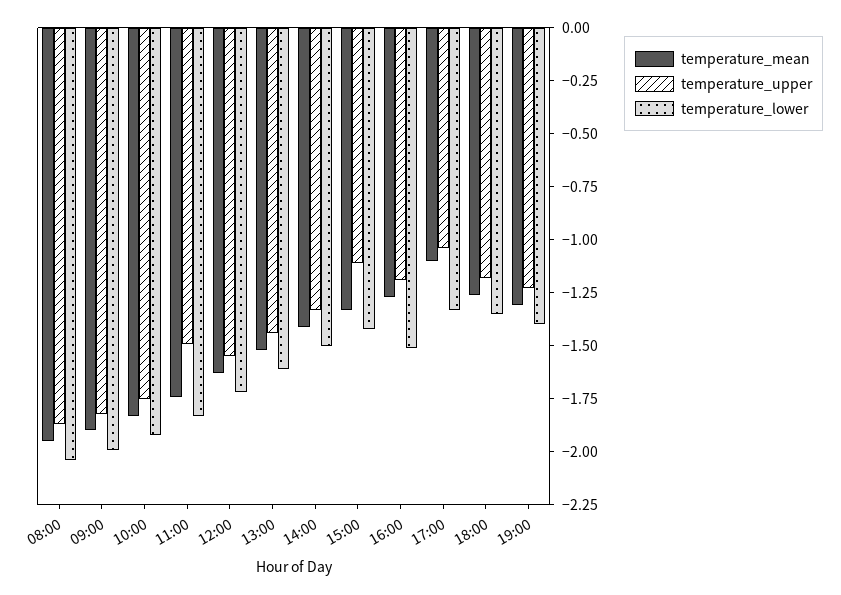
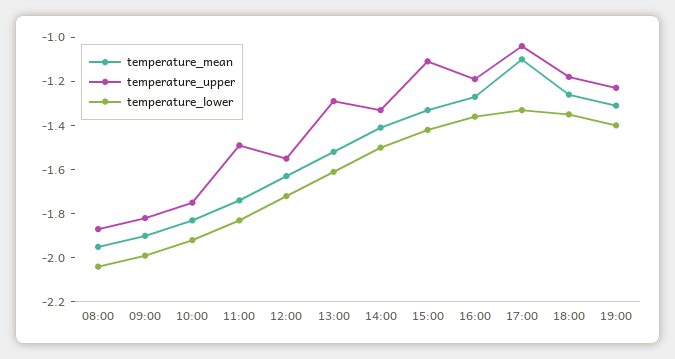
temperature_upper, 13:00: -1.45 -> -1.3
temperature_lower, 16:00: -1.5 -> -1.35

